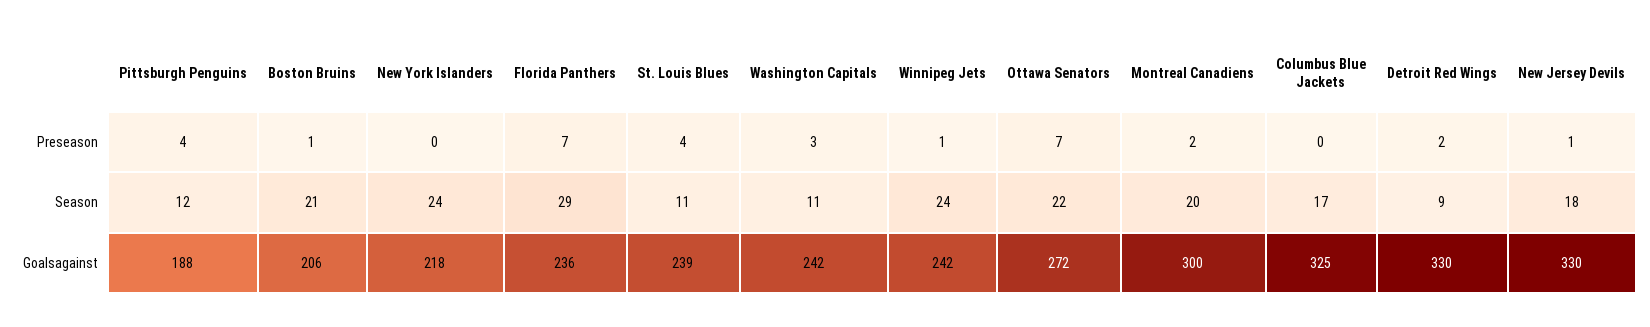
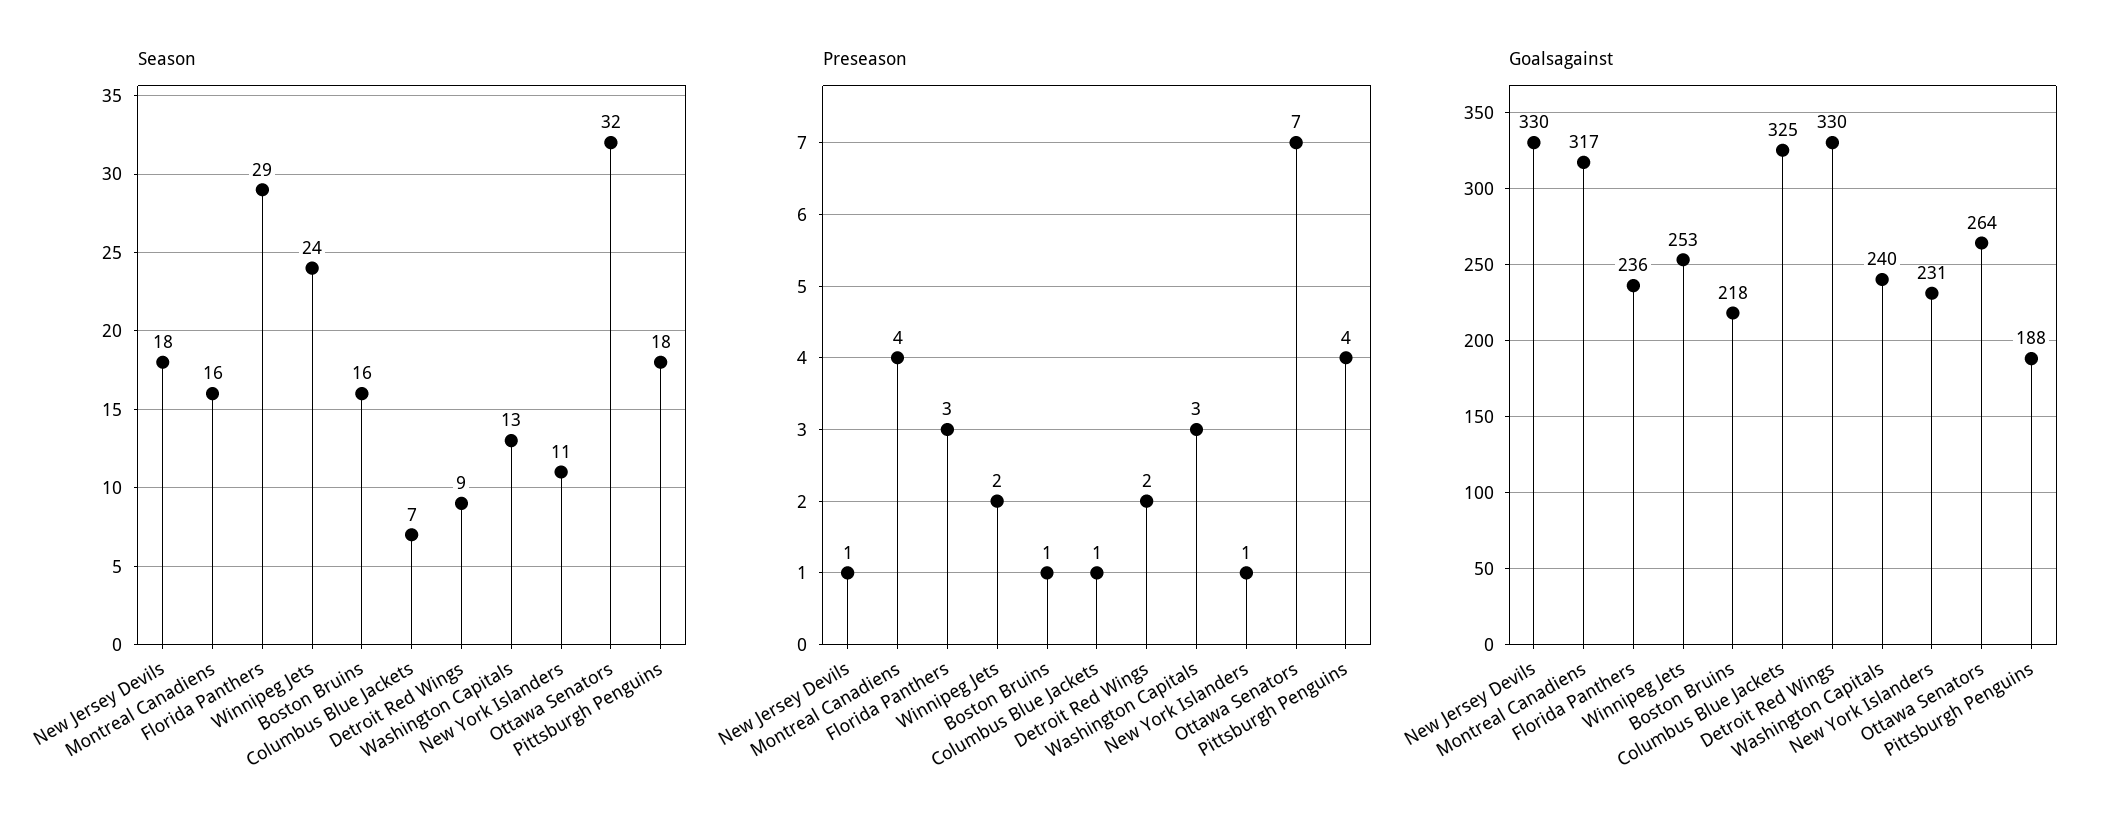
Preseason, New York Islanders: 0 -> 1
Preseason, Florida Panthers: 7 -> 3
Preseason, St. Louis Blues: 4 -> none
Preseason, Winnipeg Jets: 1 -> 2
Preseason, Montreal Canadiens: 2 -> 4
Preseason, Columbus Blue Jackets: 0 -> 1
Season, Pittsburgh Penguins: 12 -> 18
Season, Boston Bruins: 21 -> 16
Season, New York Islanders: 24 -> 11
Season, St. Louis Blues: 11 -> none
Season, Washington Capitals: 11 -> 13
Season, Ottawa Senators: 22 -> 32
Season, Montreal Canadiens: 20 -> 16
Season, Columbus Blue Jackets: 17 -> 7
Goalsagainst, Boston Bruins: 206 -> 218
Goalsagainst, New York Islanders: 218 -> 231
Goalsagainst, St. Louis Blues: 239 -> none
Goalsagainst, Washington Capitals: 242 -> 240
Goalsagainst, Winnipeg Jets: 242 -> 253
Goalsagainst, Ottawa Senators: 272 -> 264
Goalsagainst, Montreal Canadiens: 300 -> 317

